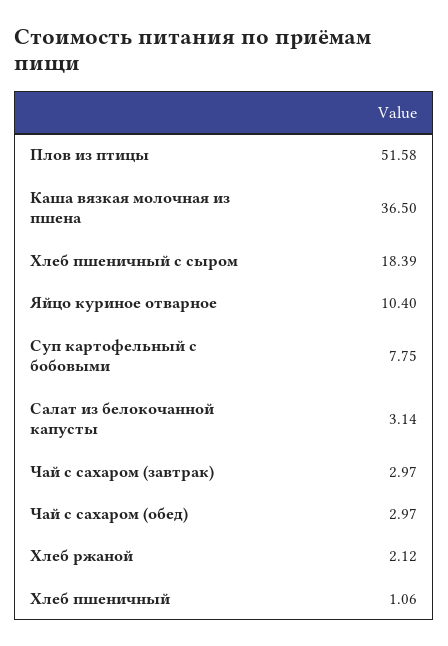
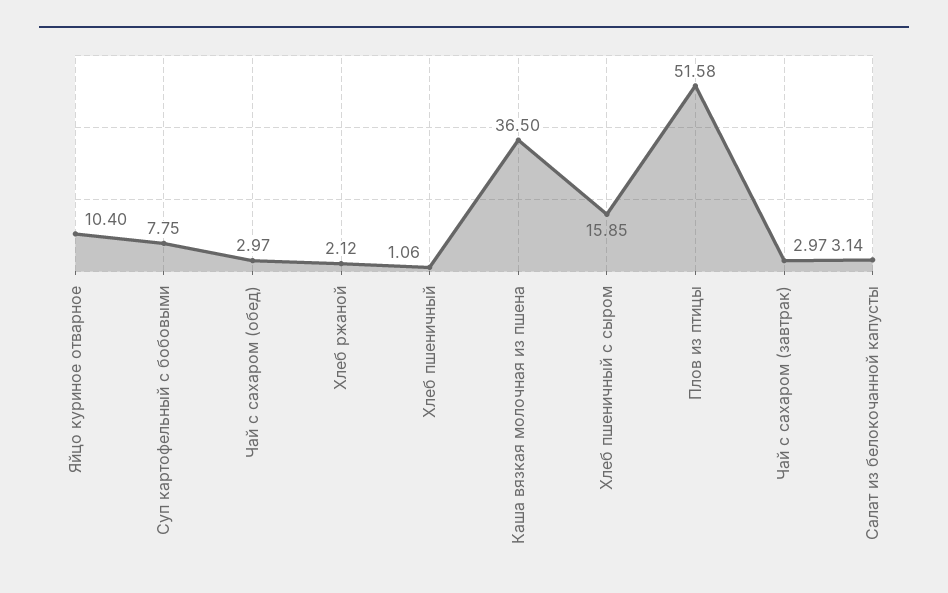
Хлеб пшеничный с сыром: 18.39 -> 15.85

